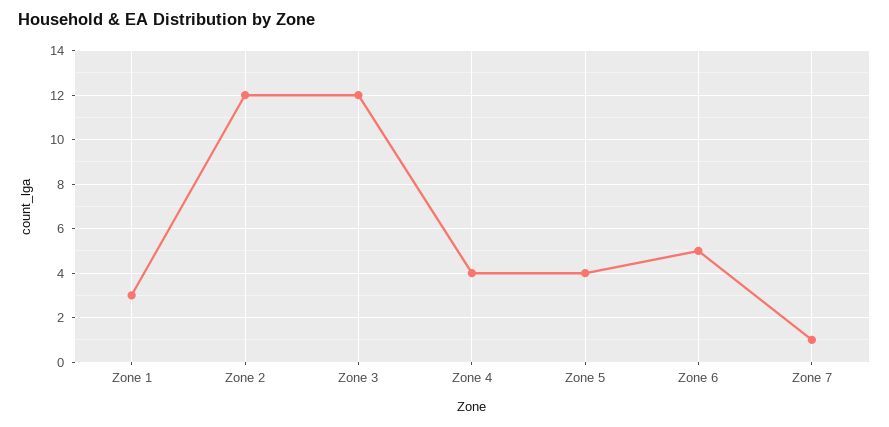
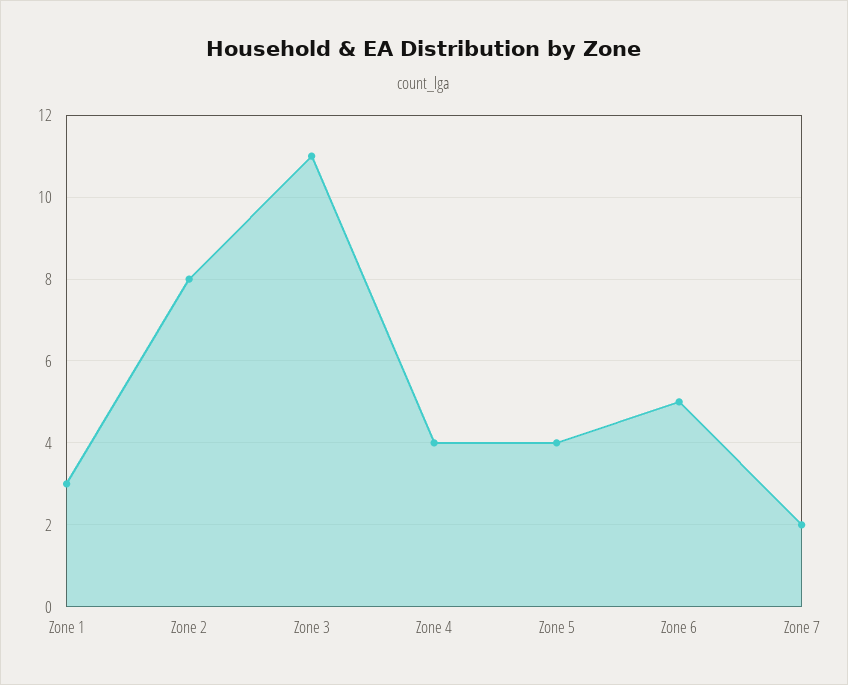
Zone 2: 12 -> 8
Zone 3: 12 -> 11
Zone 7: 1 -> 2

